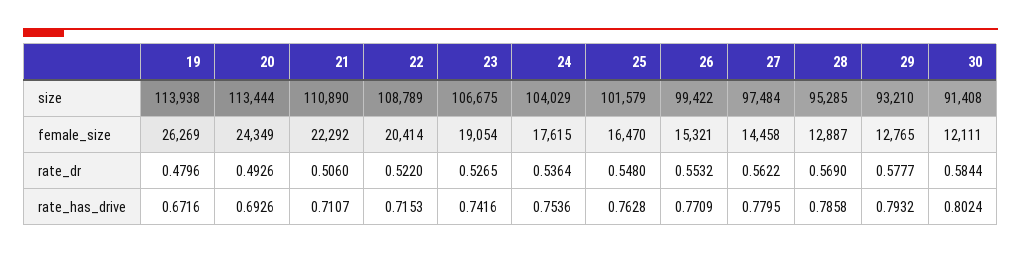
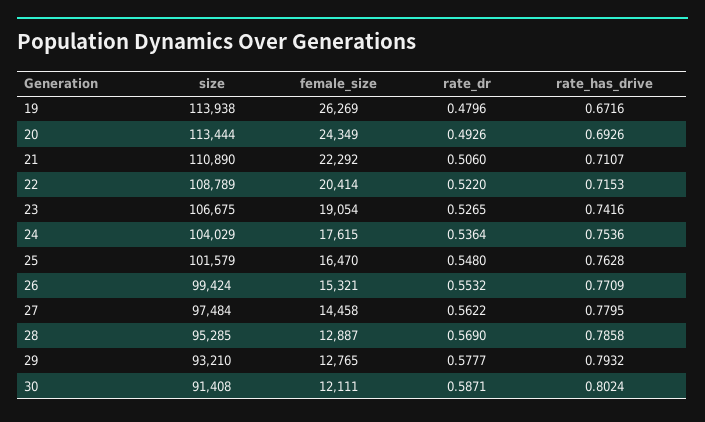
26, size: 99422 -> 99424
30, rate_dr: 0.5844 -> 0.5871

